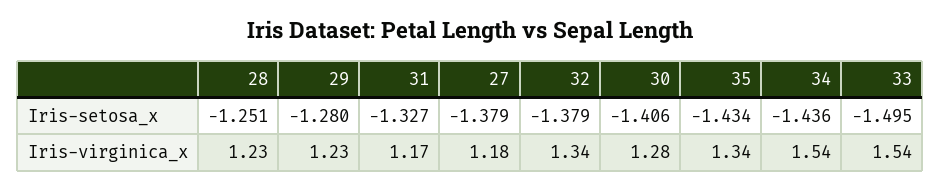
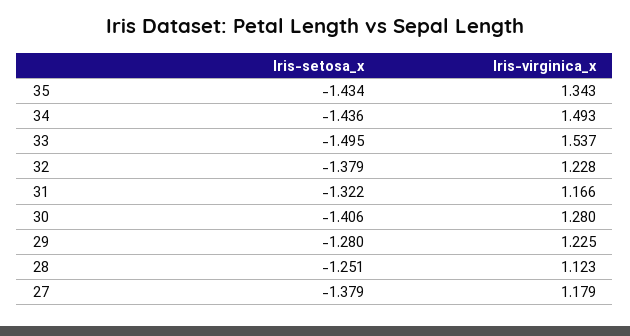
31, Iris-setosa_x: -1.327 -> -1.322
28, Iris-virginica_x: 1.23 -> 1.123
32, Iris-virginica_x: 1.34 -> 1.228
34, Iris-virginica_x: 1.54 -> 1.493

